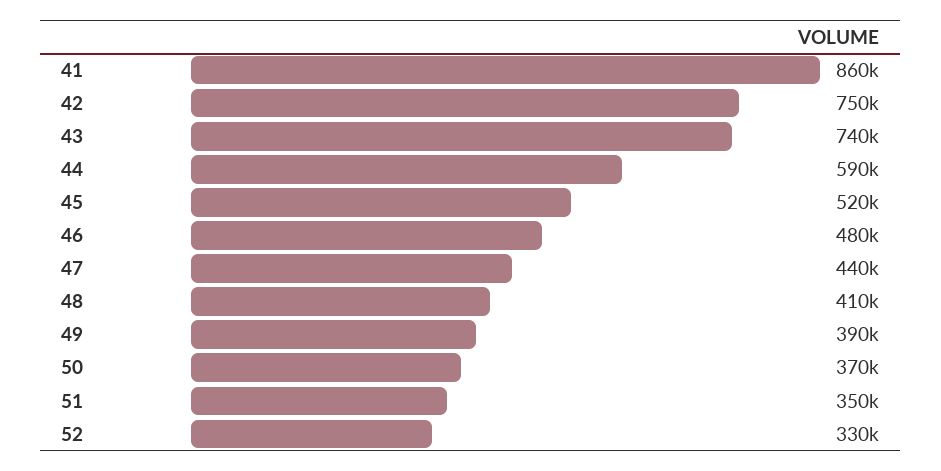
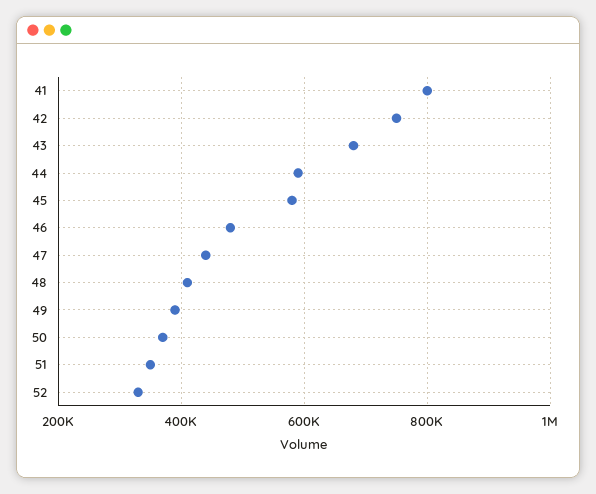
41: 860000 -> 800000
43: 740000 -> 680000
45: 520000 -> 580000

